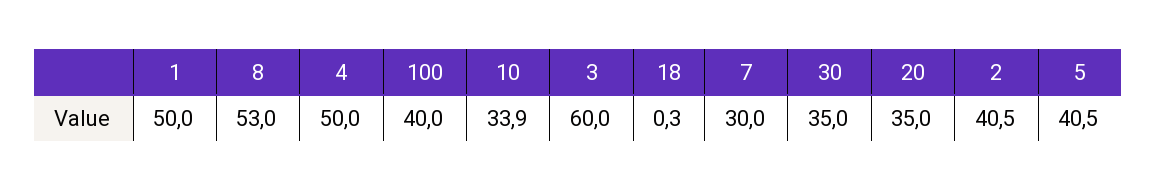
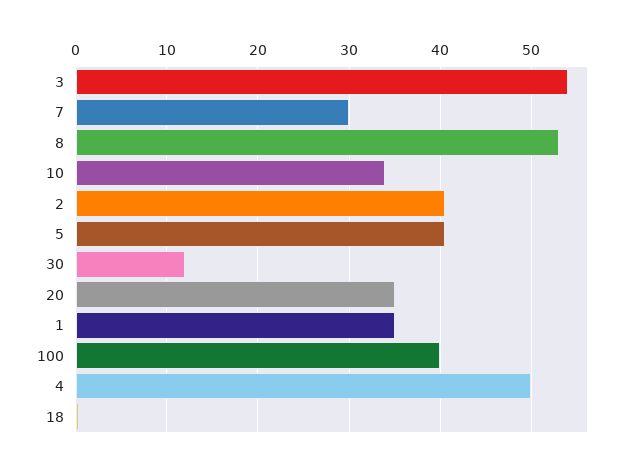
1: 50 -> 35
3: 60 -> 54
30: 35 -> 12

